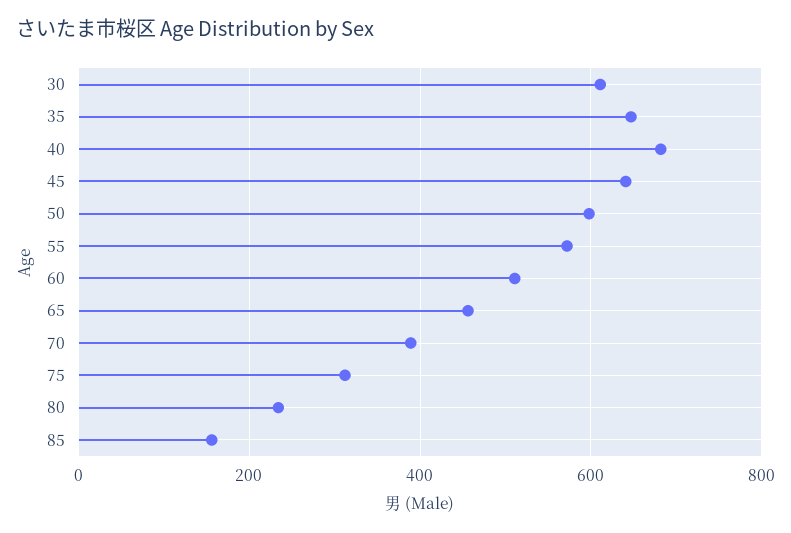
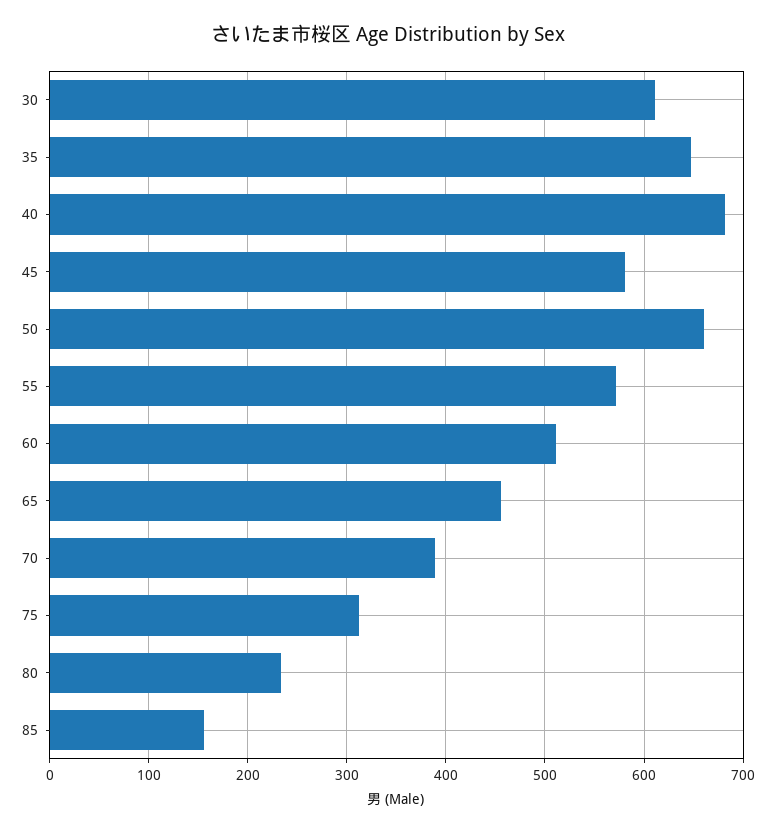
45: 640 -> 580
50: 600 -> 660

